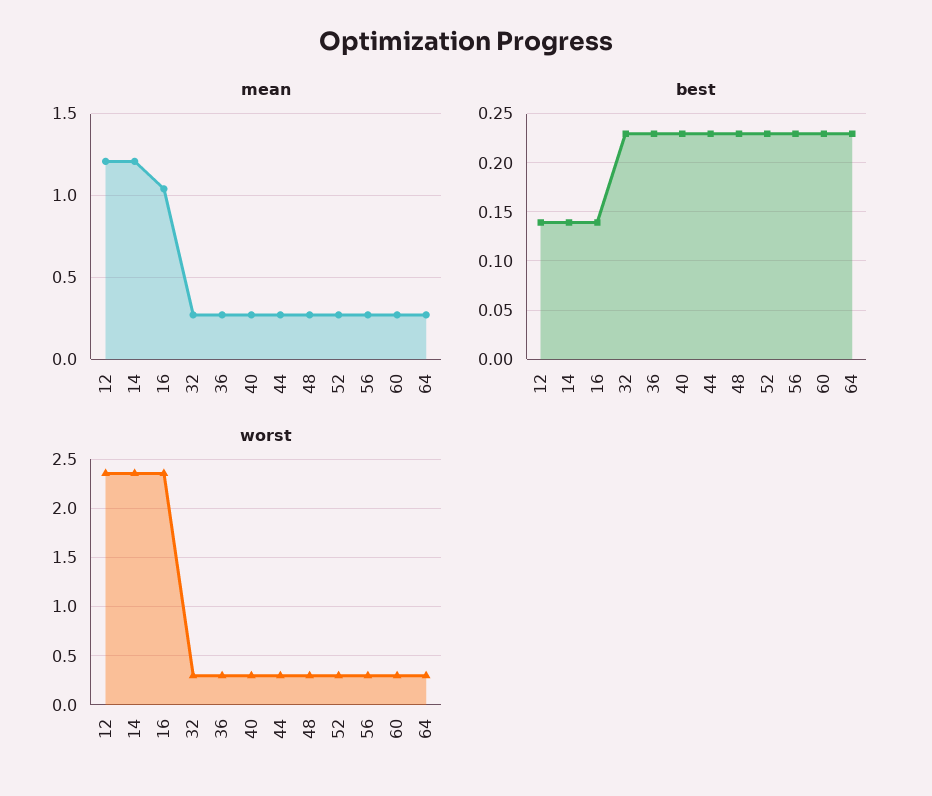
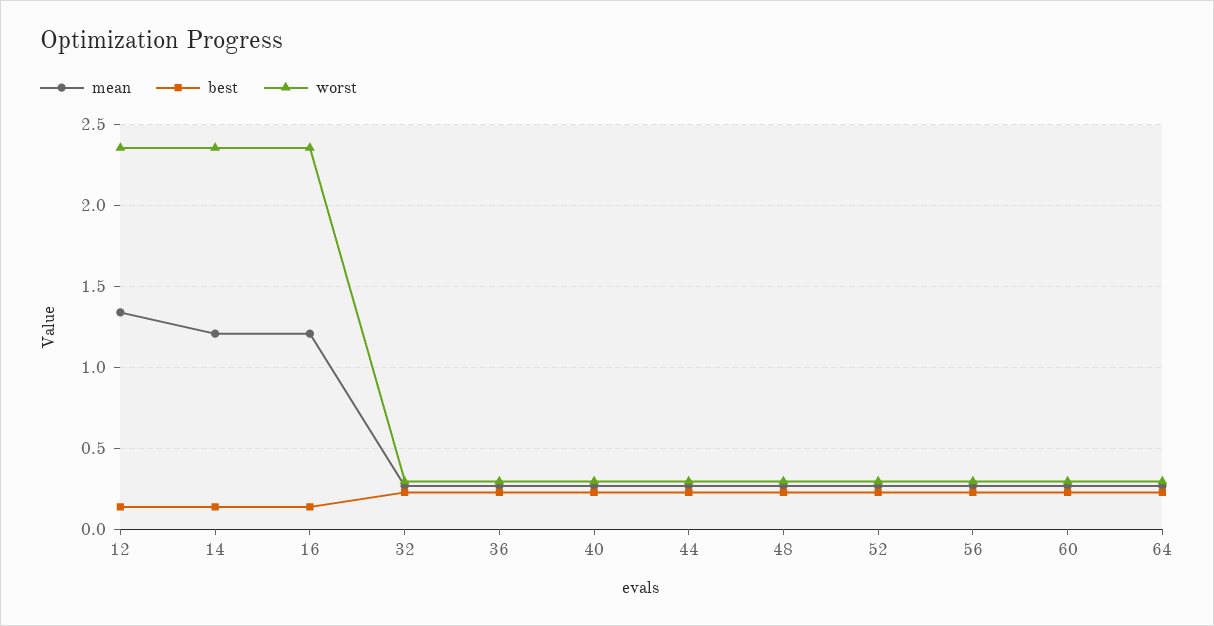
mean, 12: 1.2 -> 1.35
mean, 16: 1.05 -> 1.2

